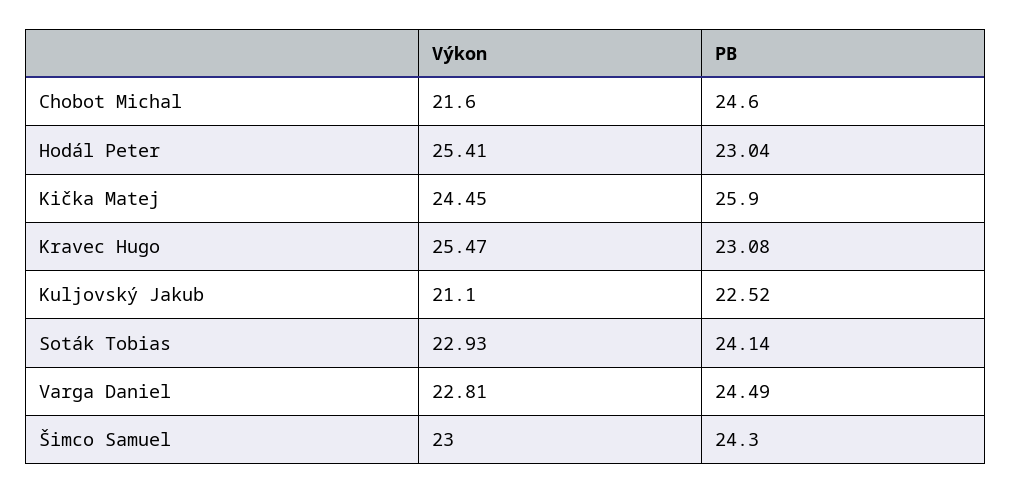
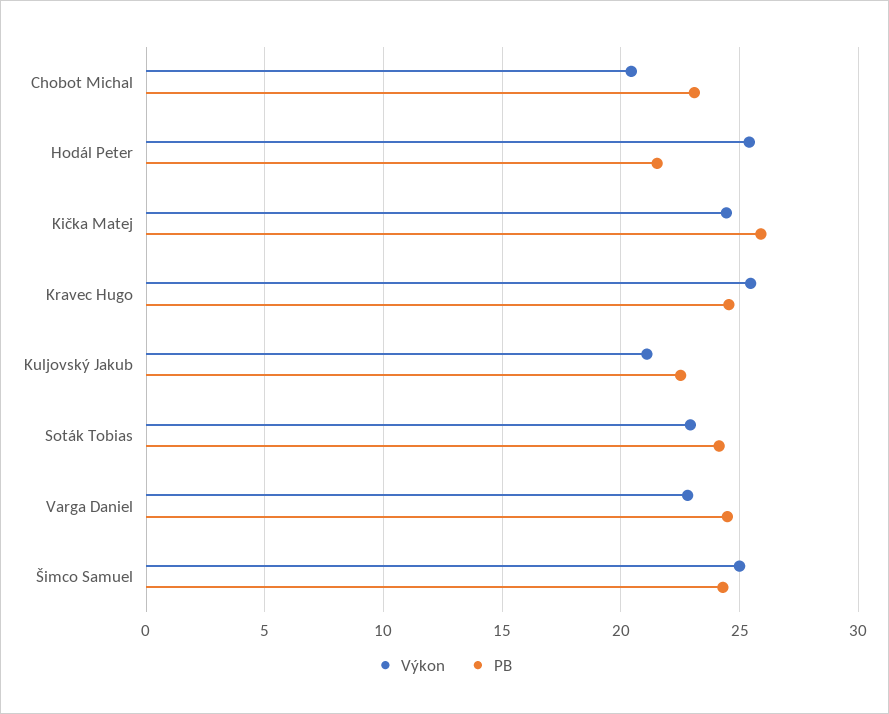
Výkon, Chobot Michal: 21.6 -> 20.5
PB, Chobot Michal: 24.6 -> 23
PB, Hodál Peter: 23.04 -> 21.5
PB, Kravec Hugo: 23.08 -> 24.5
Výkon, Šimco Samuel: 23 -> 25

